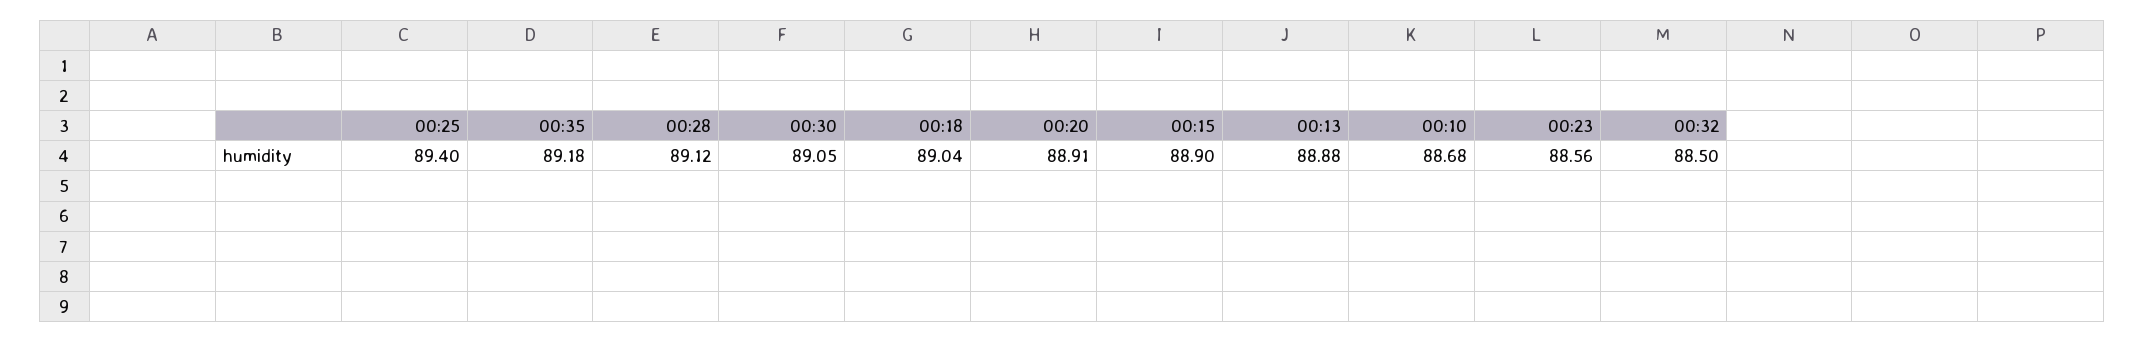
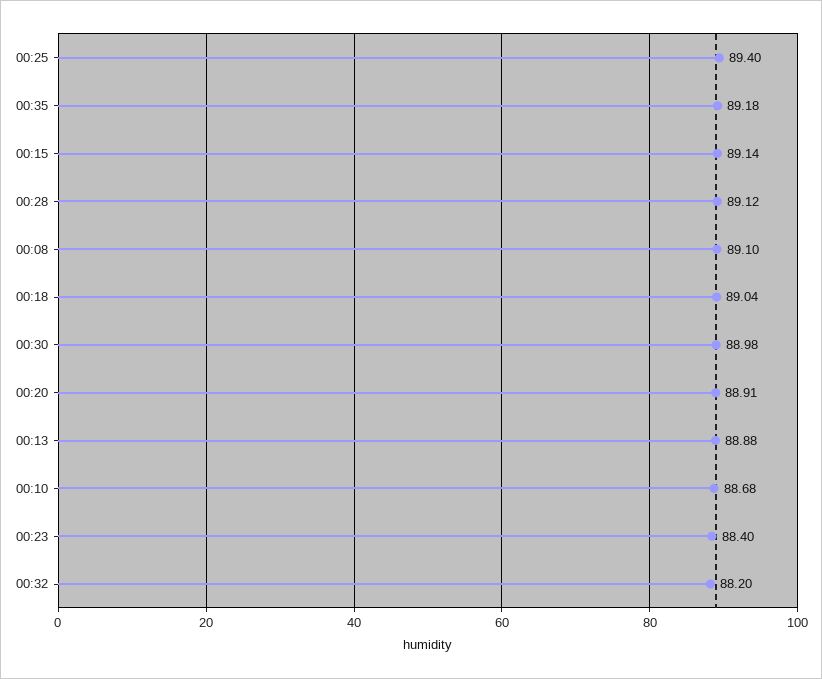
00:30: 89.05 -> 88.98
00:15: 88.9 -> 89.14
00:23: 88.56 -> 88.4
00:32: 88.5 -> 88.2
00:08: none -> 89.1

